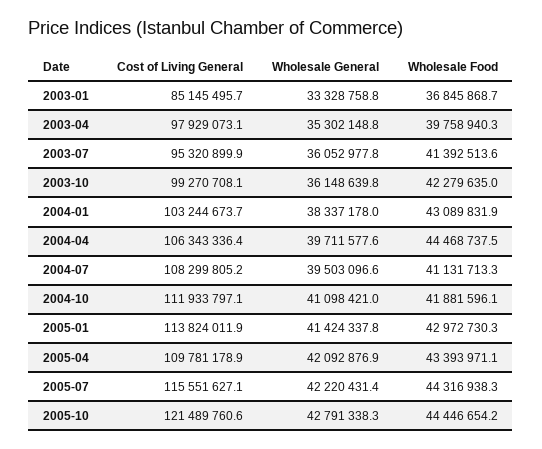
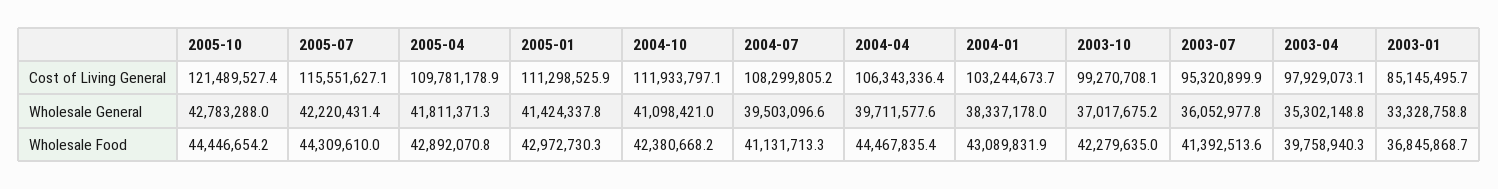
Wholesale General, 2003-10: 36148639.8 -> 37017675.2
Wholesale Food, 2004-04: 44468737.5 -> 44467835.4
Wholesale Food, 2004-10: 41881596.1 -> 42380668.2
Cost of Living General, 2005-01: 113824011.9 -> 111298525.9
Wholesale General, 2005-04: 42092876.9 -> 41811371.3
Wholesale Food, 2005-04: 43393971.1 -> 42892070.8
Wholesale Food, 2005-07: 44316938.3 -> 44309610
Cost of Living General, 2005-10: 121489760.6 -> 121489527.4
Wholesale General, 2005-10: 42791338.3 -> 42783288

